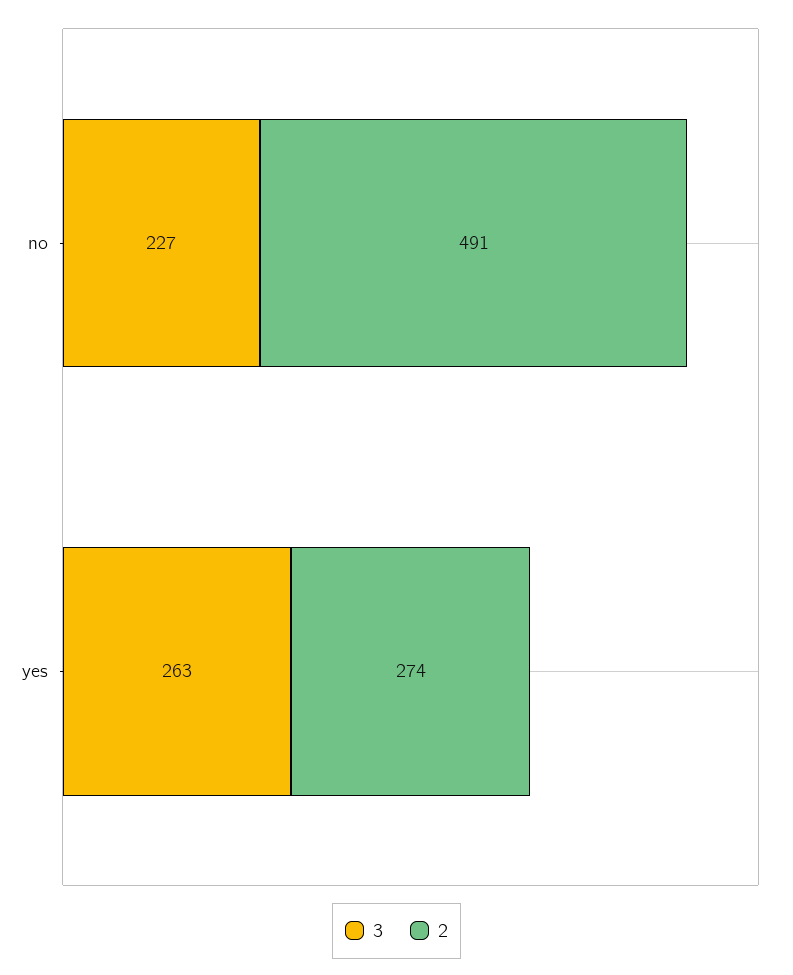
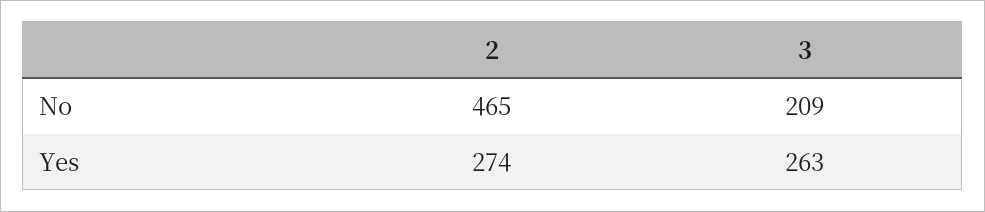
3, no: 227 -> 209
2, no: 491 -> 465

